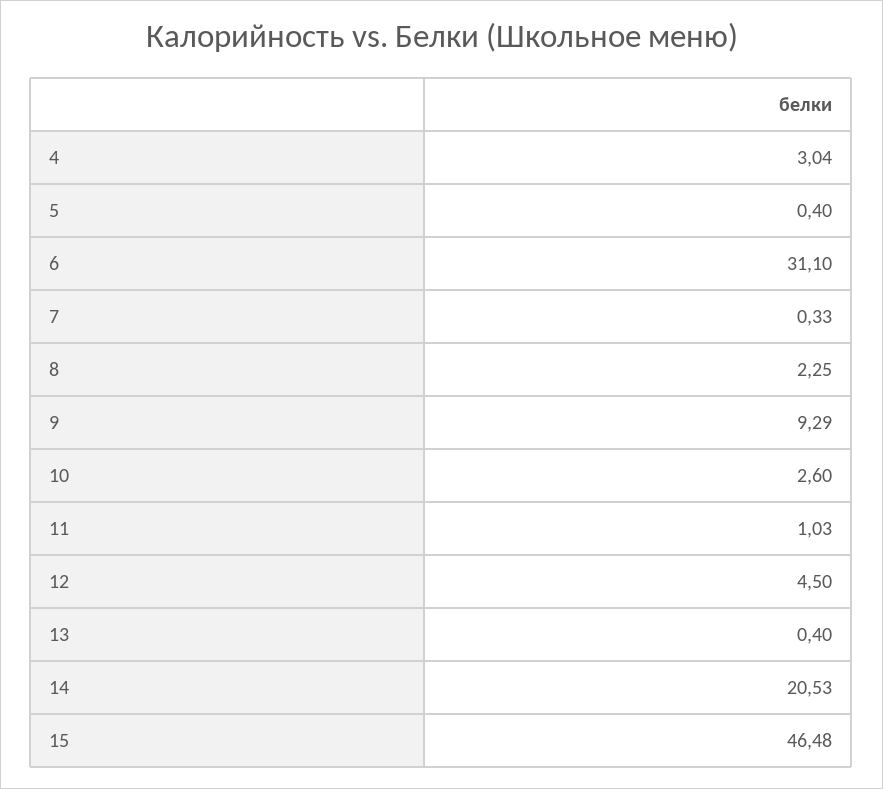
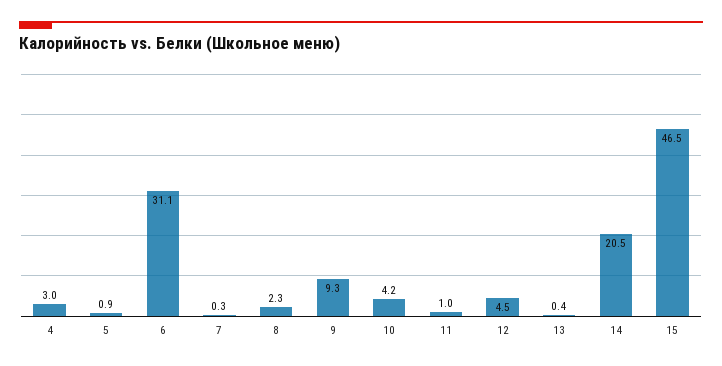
5: 0.4 -> 0.9
10: 2.6 -> 4.2

